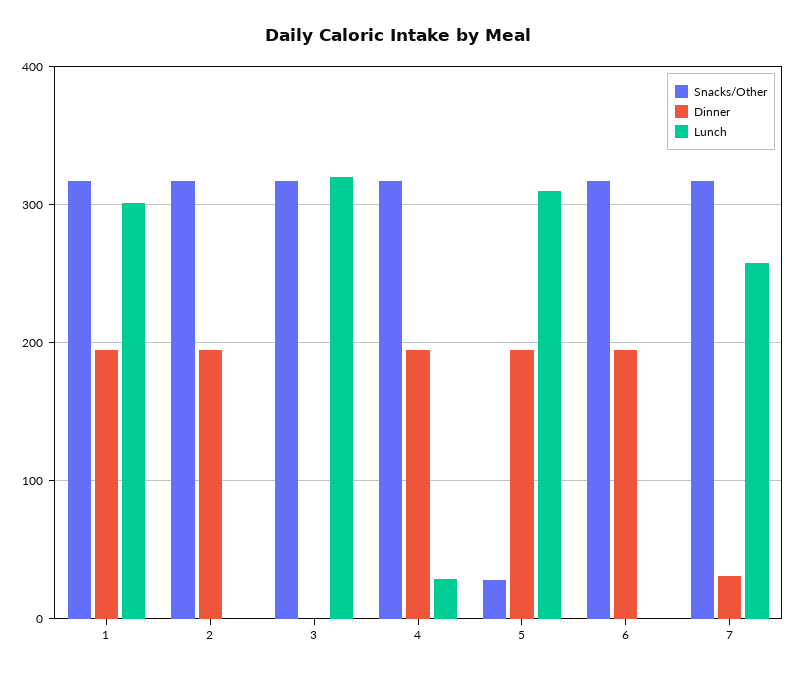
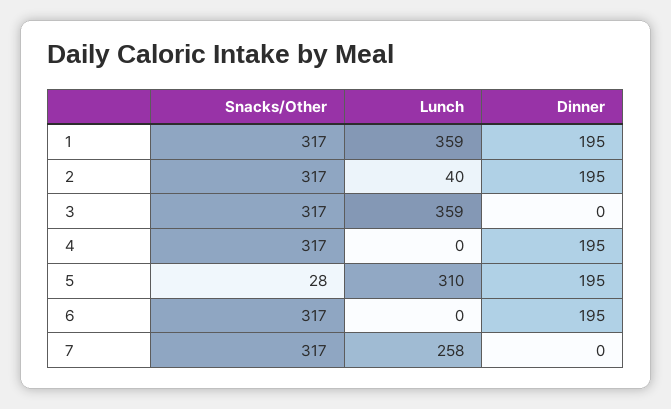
Lunch, 1: 300 -> 359
Lunch, 2: 0 -> 40
Lunch, 3: 320 -> 359
Lunch, 4: 30 -> 0
Dinner, 7: 30 -> 0

